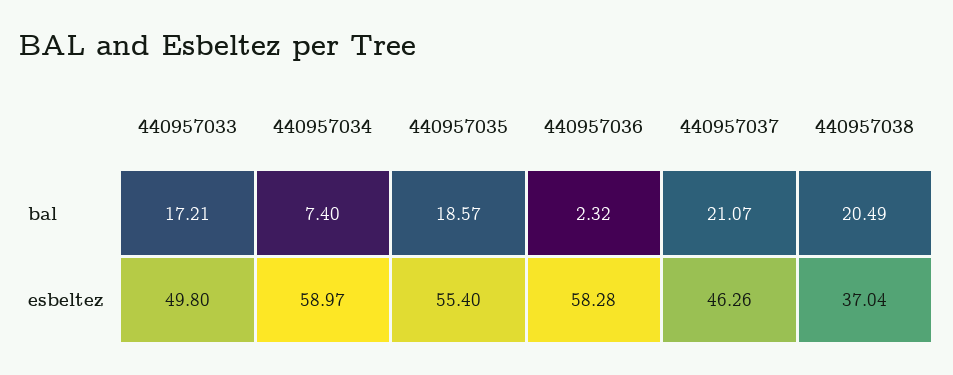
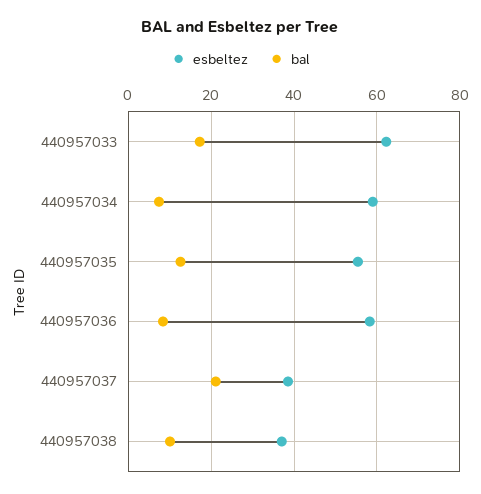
bal, 440957035: 18.57 -> 12
bal, 440957036: 2.32 -> 8
bal, 440957038: 20.49 -> 10
esbeltez, 440957033: 49.8 -> 62
esbeltez, 440957037: 46.26 -> 38

